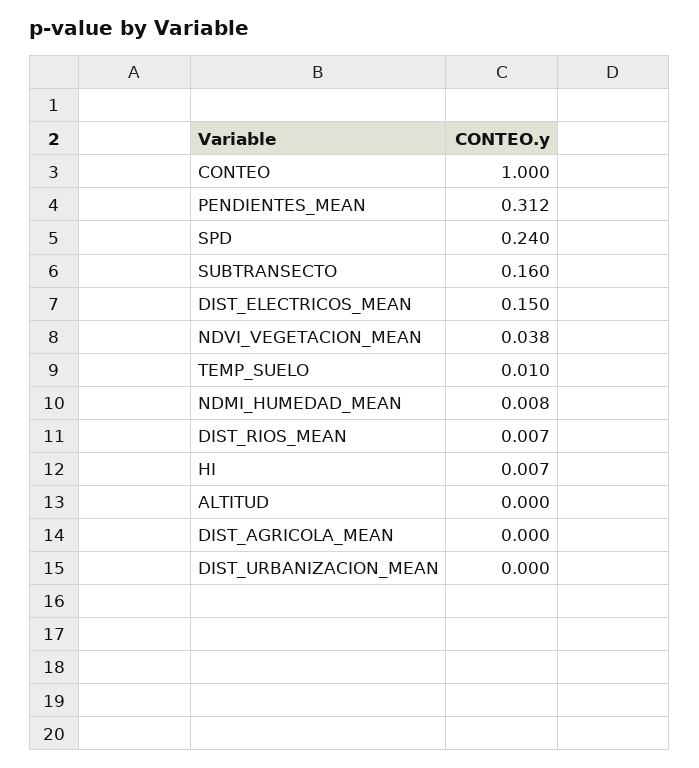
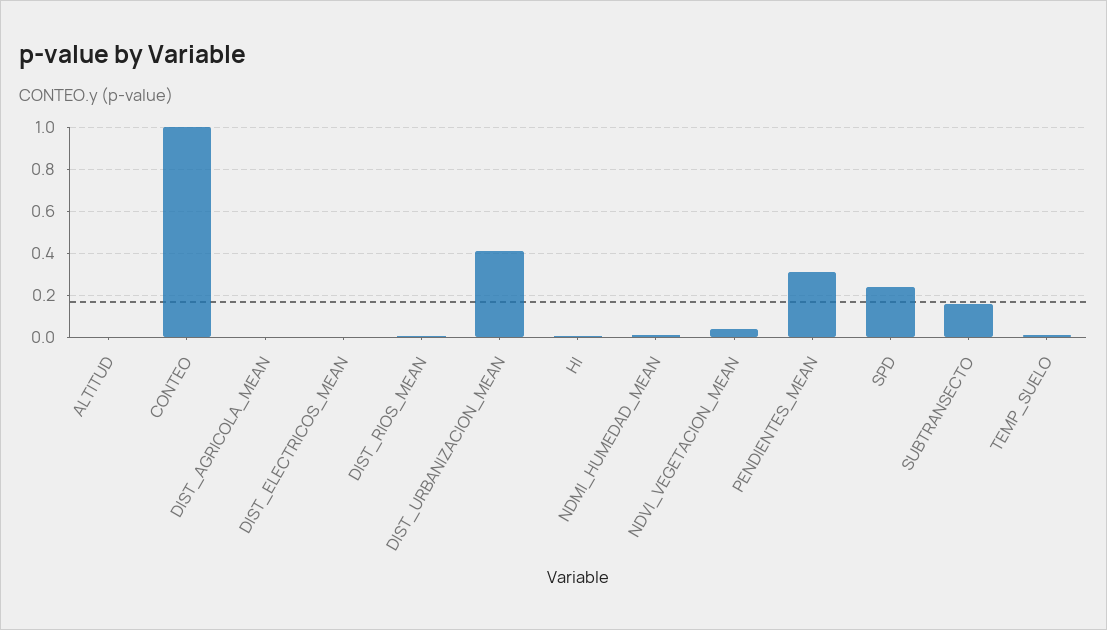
DIST_ELECTRICOS_MEAN: 0.15 -> 0
DIST_URBANIZACION_MEAN: 0 -> 0.4

